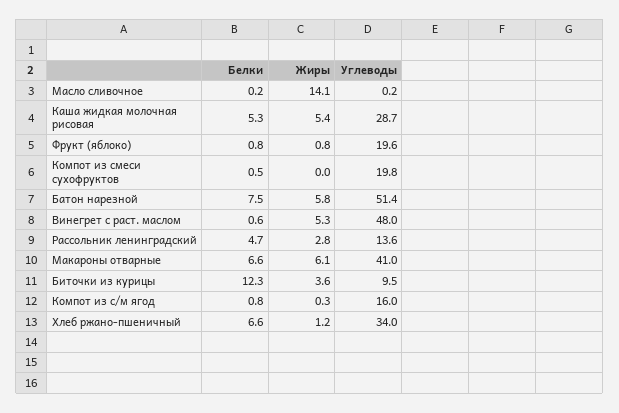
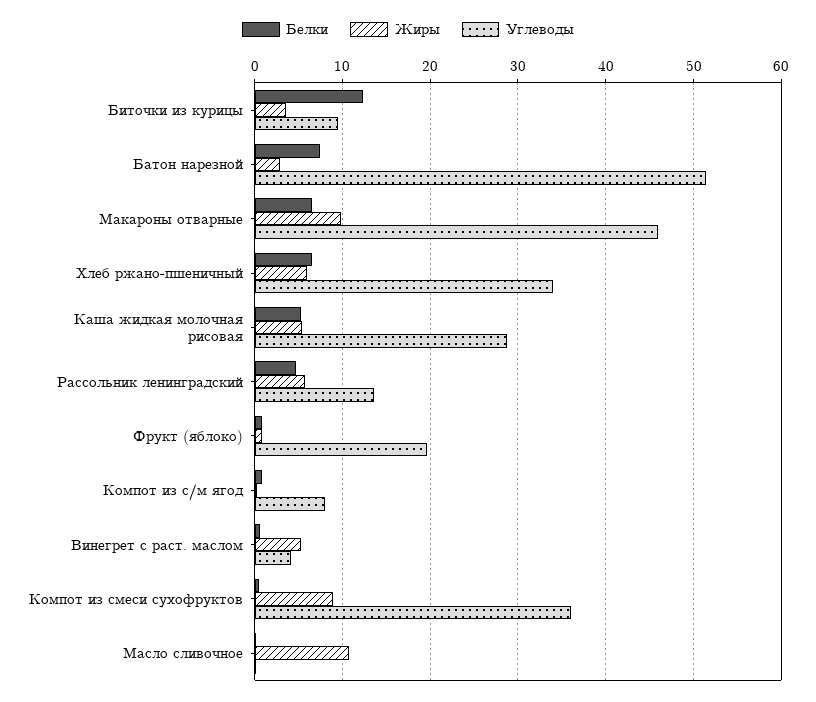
Жиры, Масло сливочное: 14.1 -> 11
Жиры, Компот из смеси сухофруктов: 0 -> 9
Углеводы, Компот из смеси сухофруктов: 19.8 -> 36
Жиры, Батон нарезной: 5.8 -> 3
Углеводы, Винегрет с раст. маслом: 48 -> 4
Жиры, Рассольник ленинградский: 2.8 -> 6
Жиры, Макароны отварные: 6.1 -> 10
Углеводы, Макароны отварные: 41 -> 46
Углеводы, Компот из с/м ягод: 16 -> 8
Жиры, Хлеб ржано-пшеничный: 1.2 -> 6

